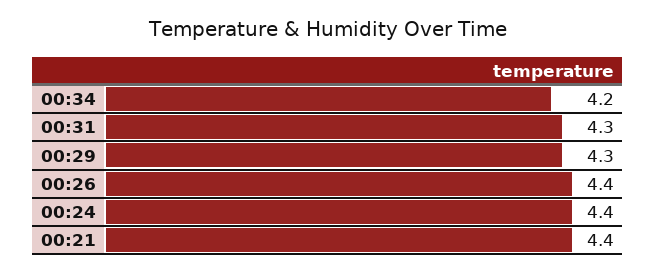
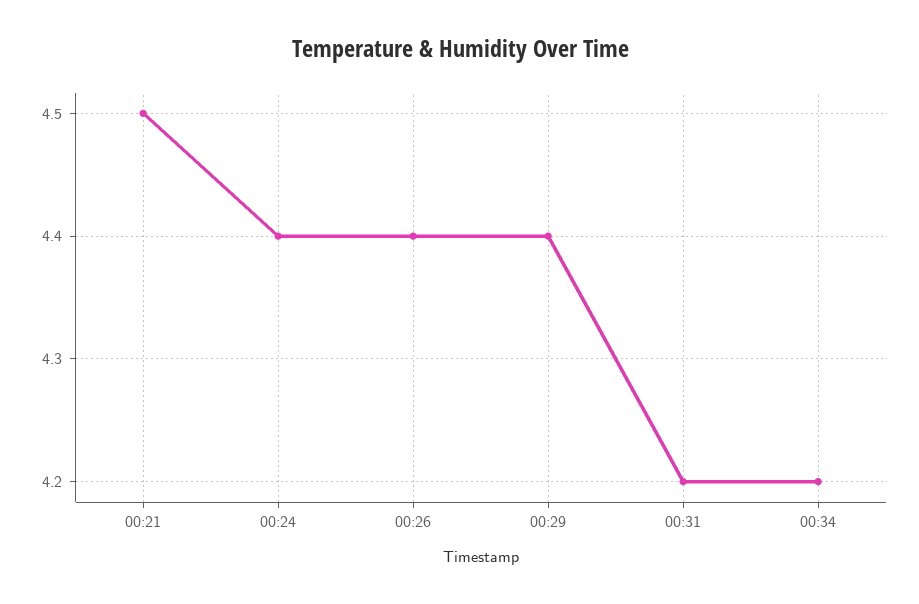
00:31: 4.3 -> 4.2
00:29: 4.3 -> 4.4
00:21: 4.4 -> 4.5

